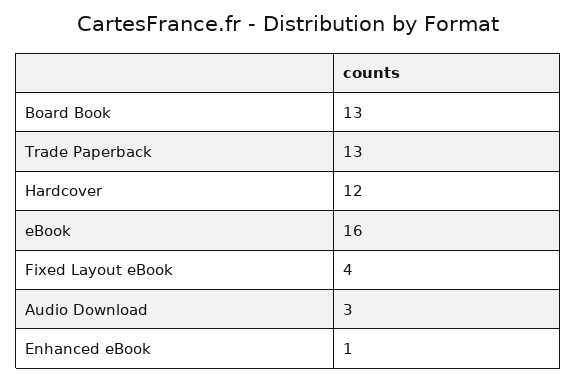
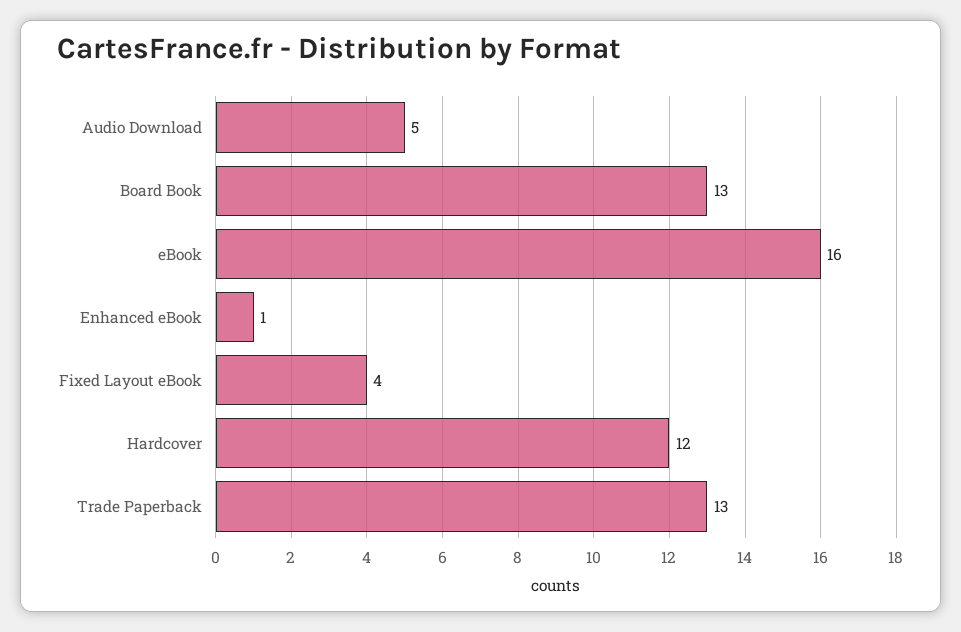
Audio Download: 3 -> 5

